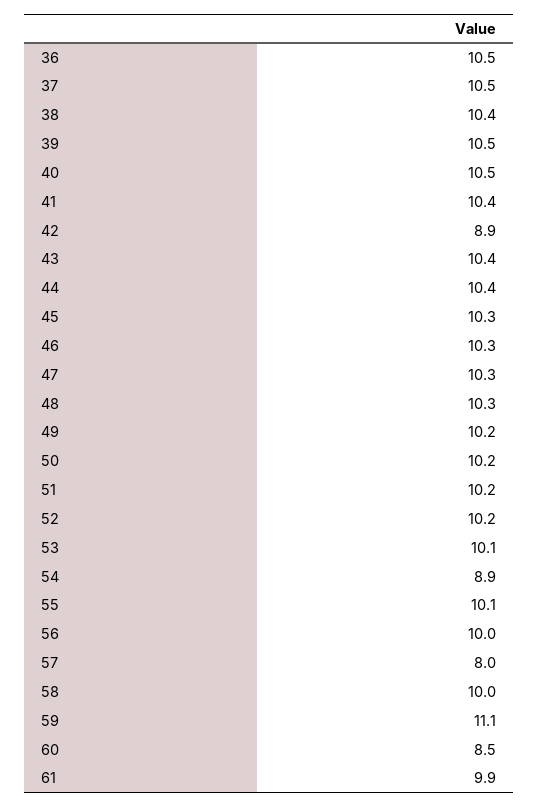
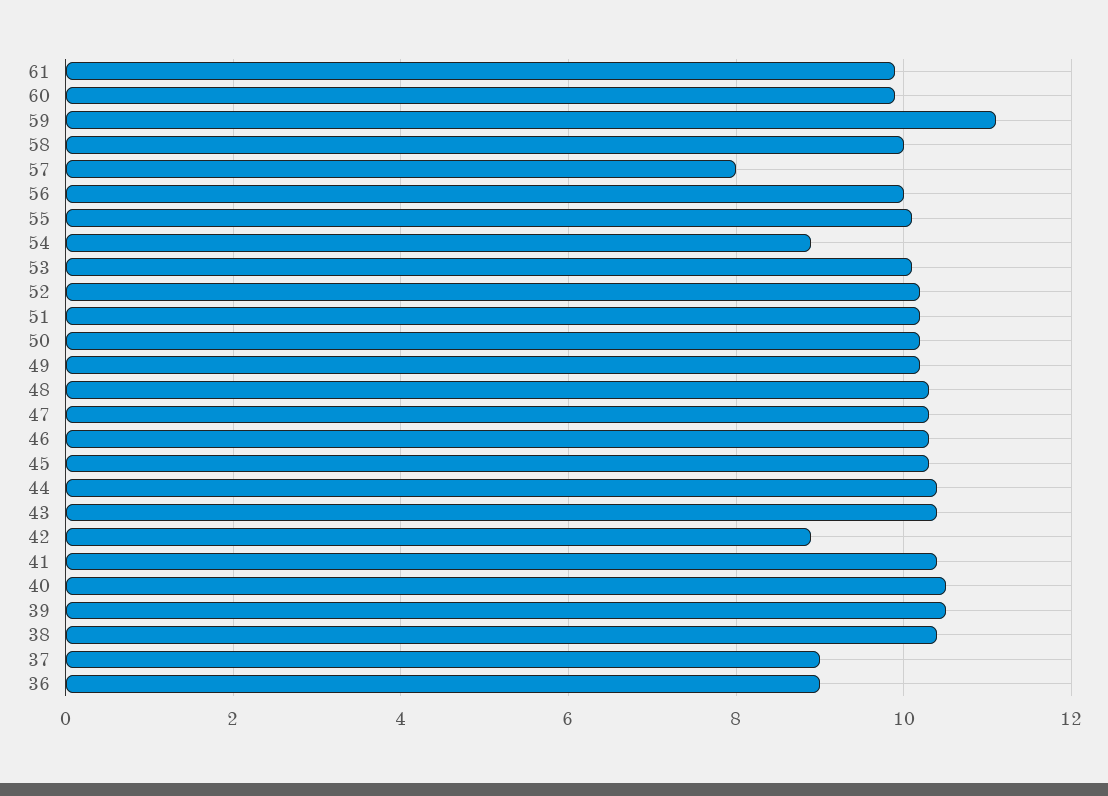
36: 10.5 -> 9
37: 10.5 -> 9
60: 8.5 -> 10

